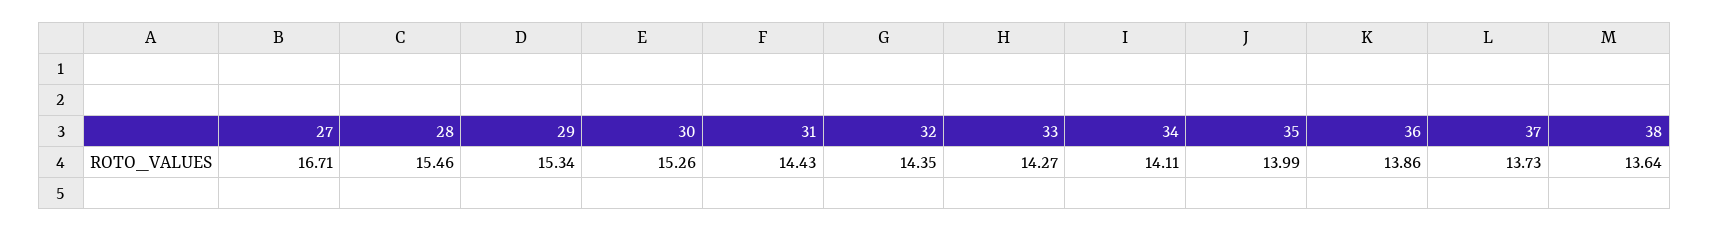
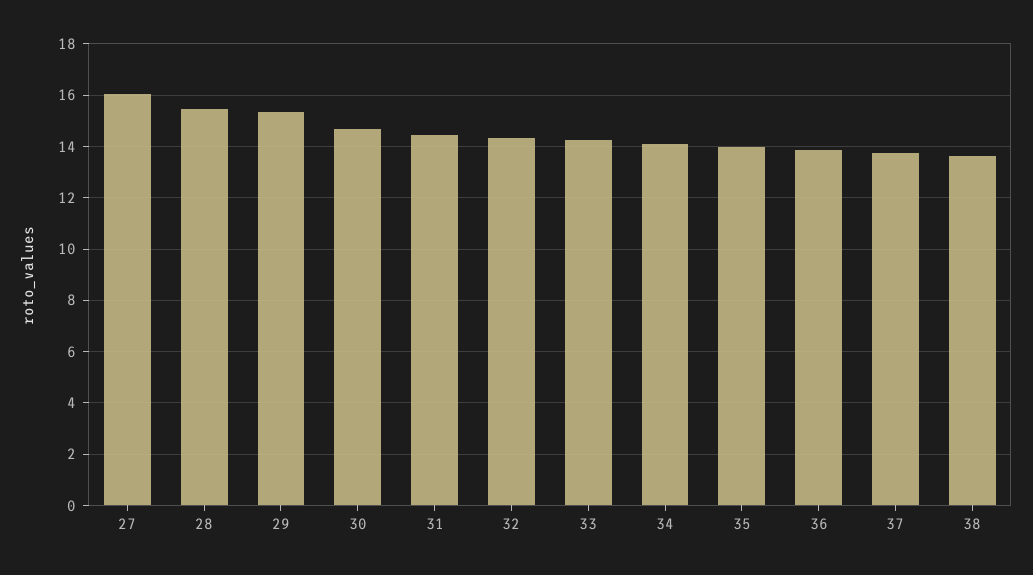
27: 16.71 -> 16
30: 15.26 -> 14.75

